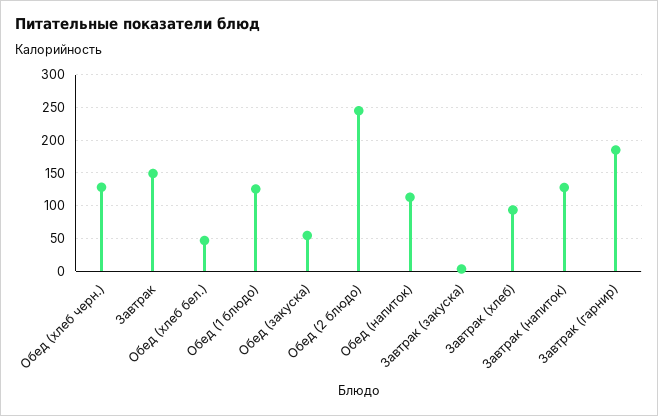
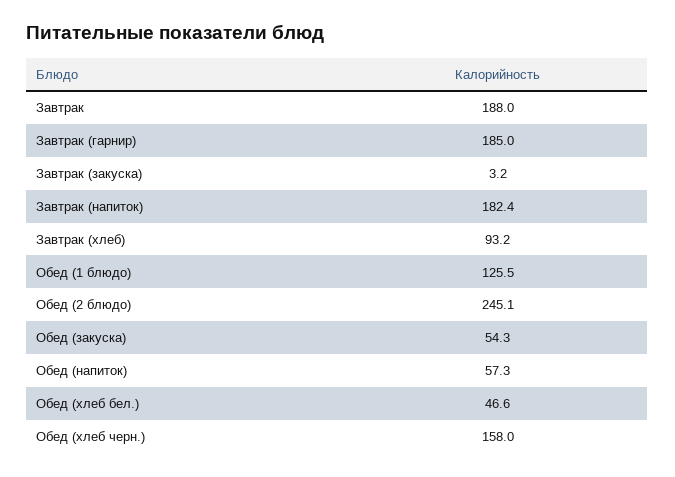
Обед (хлеб черн.): 130 -> 158
Завтрак: 150 -> 188
Обед (напиток): 110 -> 57.3
Завтрак (напиток): 130 -> 182.4

